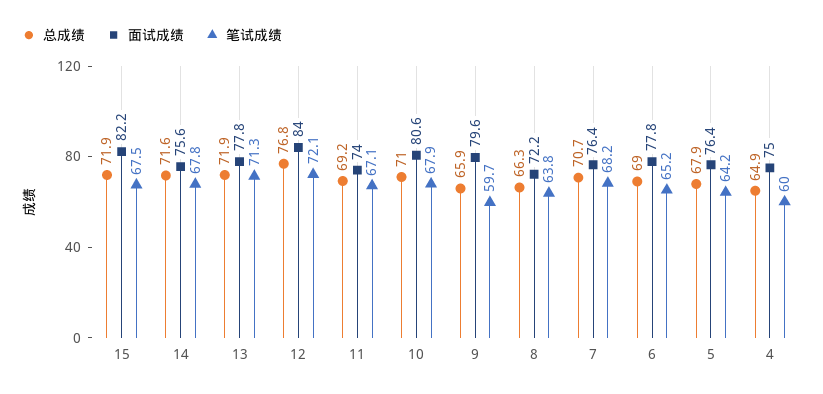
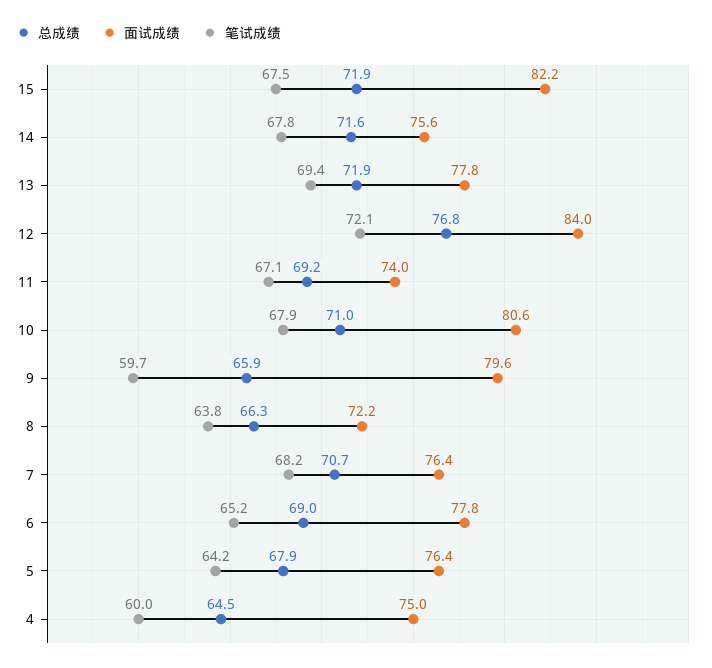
笔试成绩, 13: 71.3 -> 69.4
总成绩, 4: 64.9 -> 64.5

